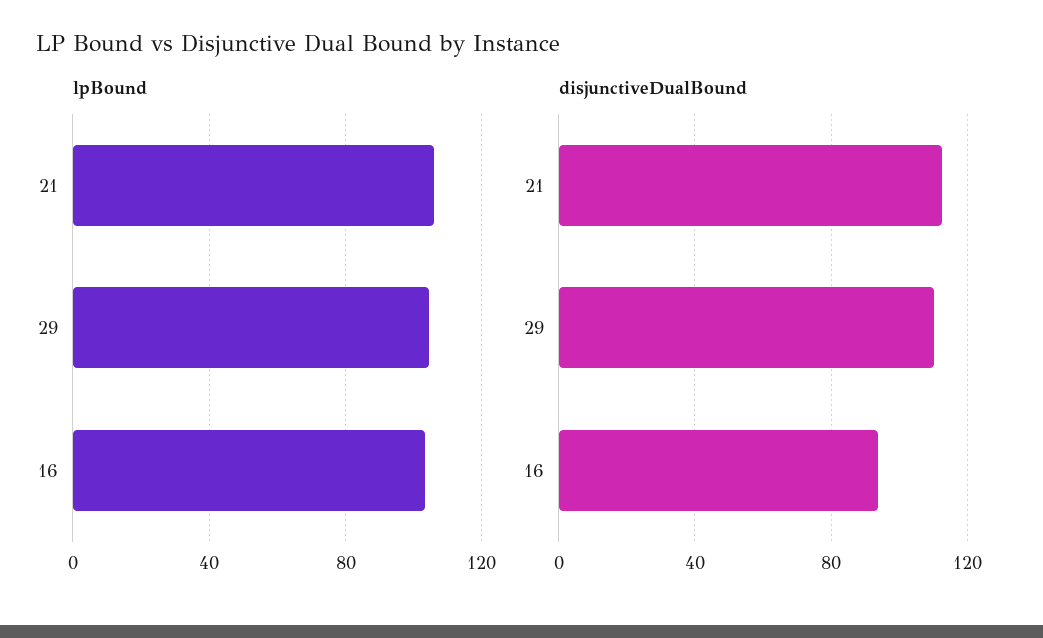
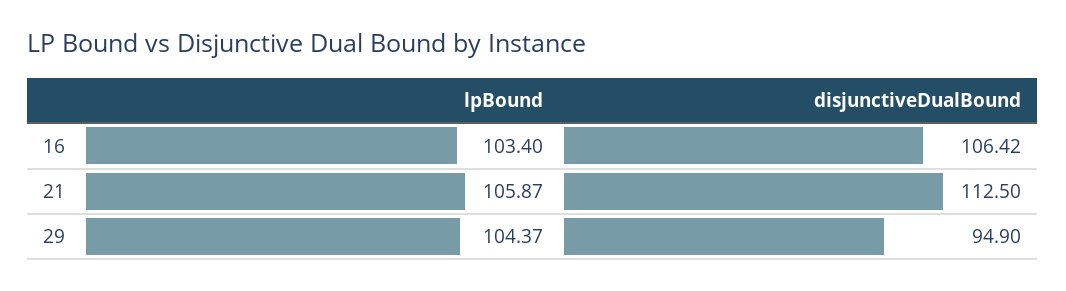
disjunctiveDualBound, 29: 110 -> 94.9
disjunctiveDualBound, 16: 95 -> 106.42

